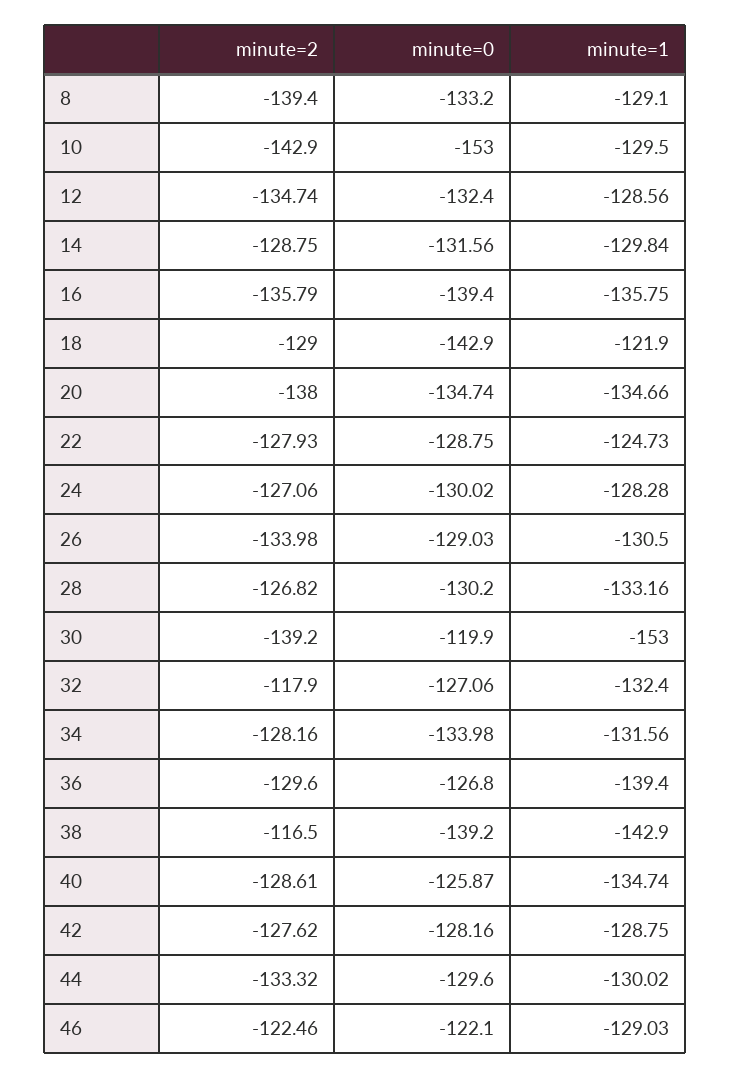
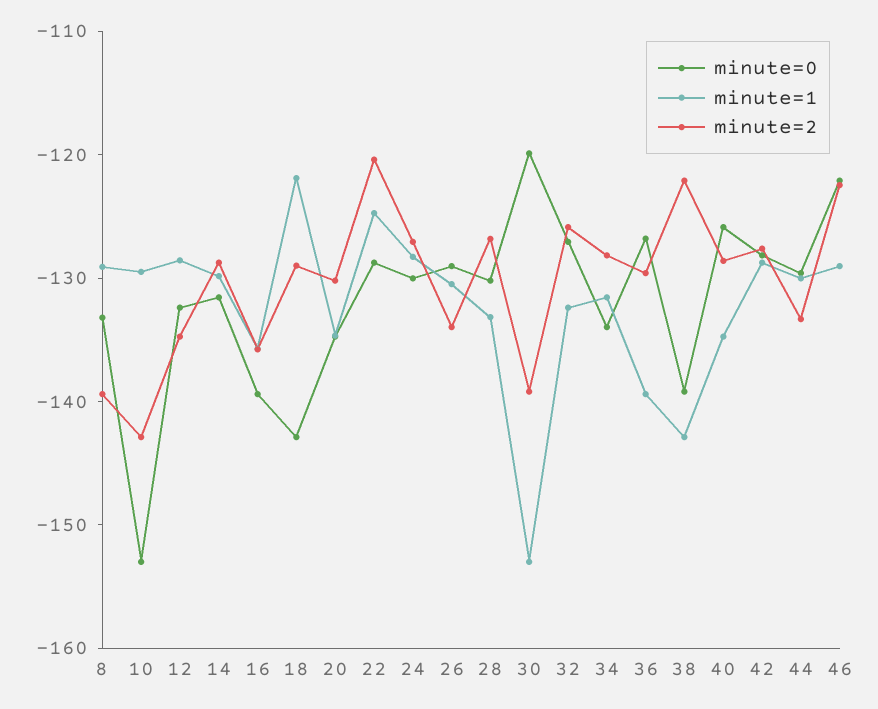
minute=2, 20: -138 -> -130
minute=2, 22: -127.93 -> -120
minute=2, 32: -117.9 -> -126
minute=2, 38: -116.5 -> -122

